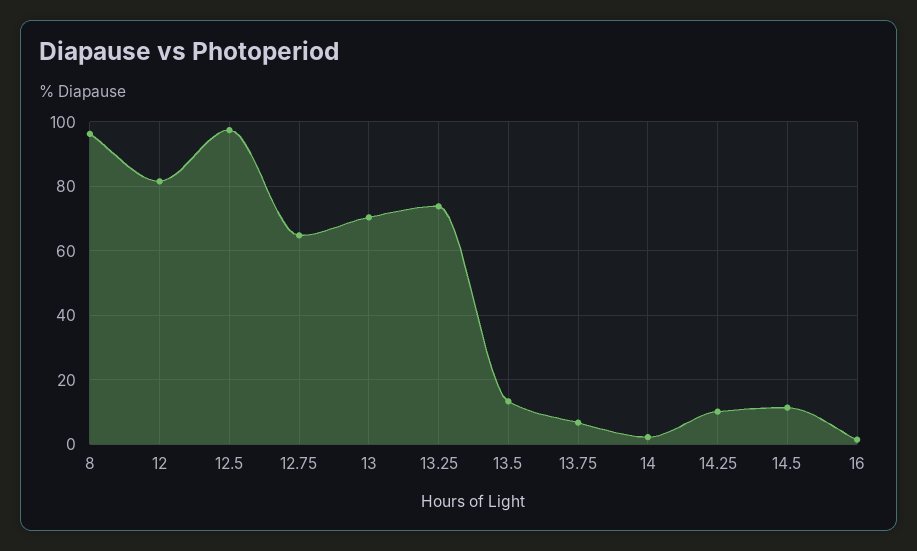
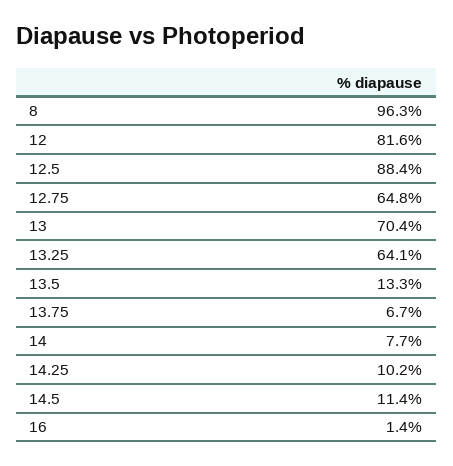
12.5: 98 -> 88.4
13.25: 74 -> 64.1
14: 2 -> 7.7

